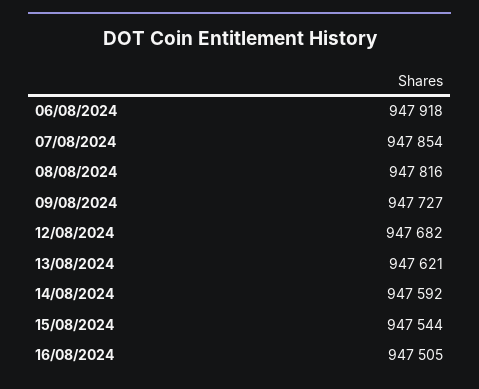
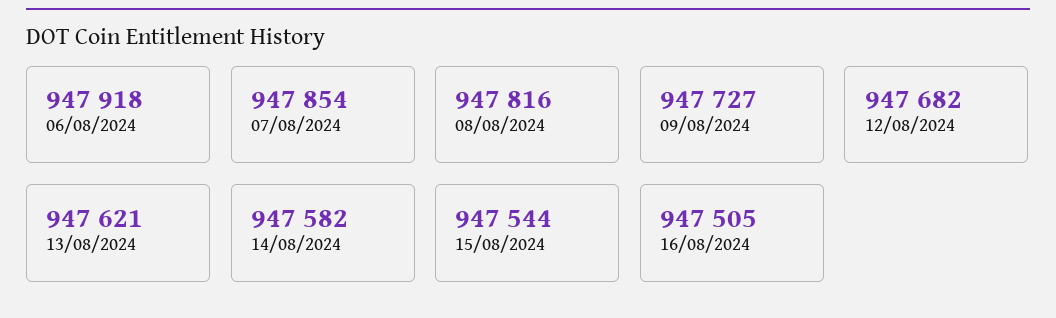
14/08/2024: 947592 -> 947582

